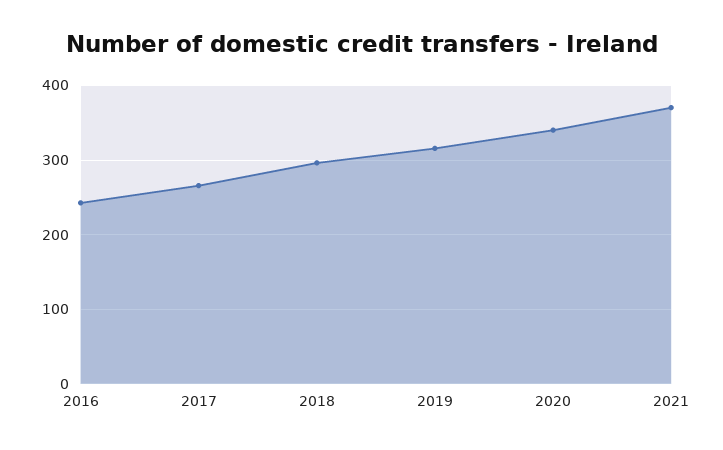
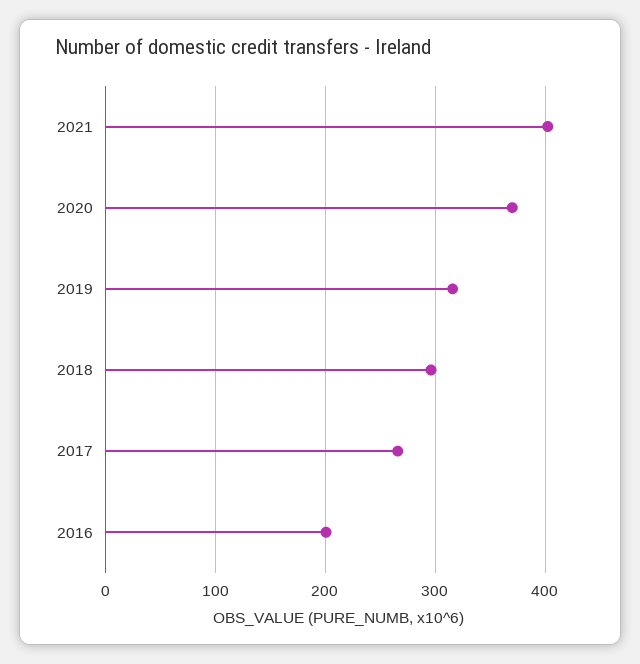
2016: 240 -> 200
2020: 340 -> 370
2021: 370 -> 400

